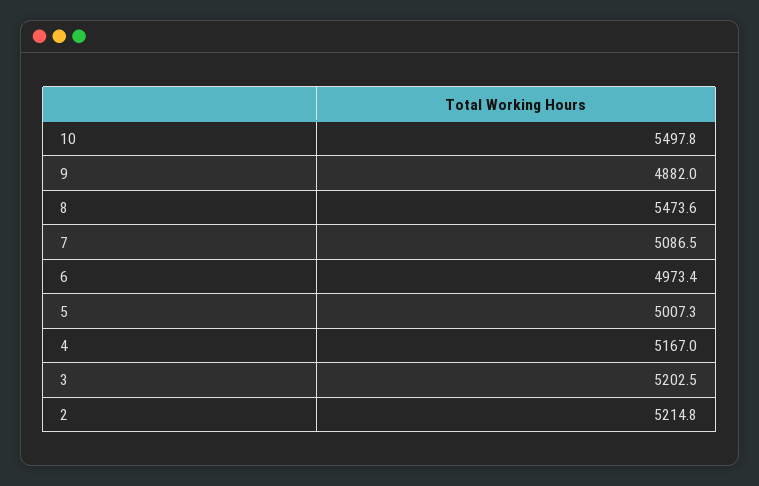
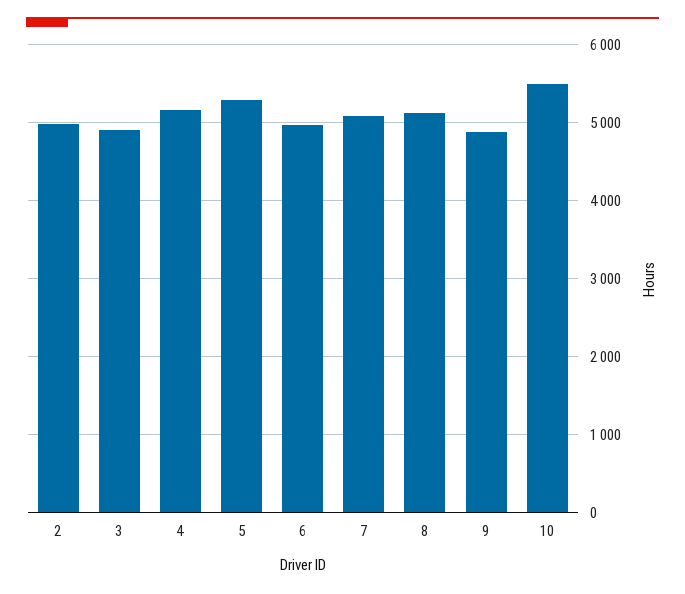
8: 5473.6 -> 5100
5: 5007.3 -> 5300
3: 5202.5 -> 4900
2: 5214.8 -> 5000

